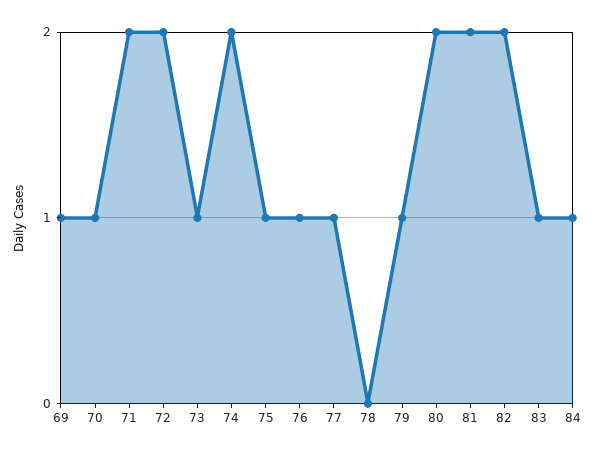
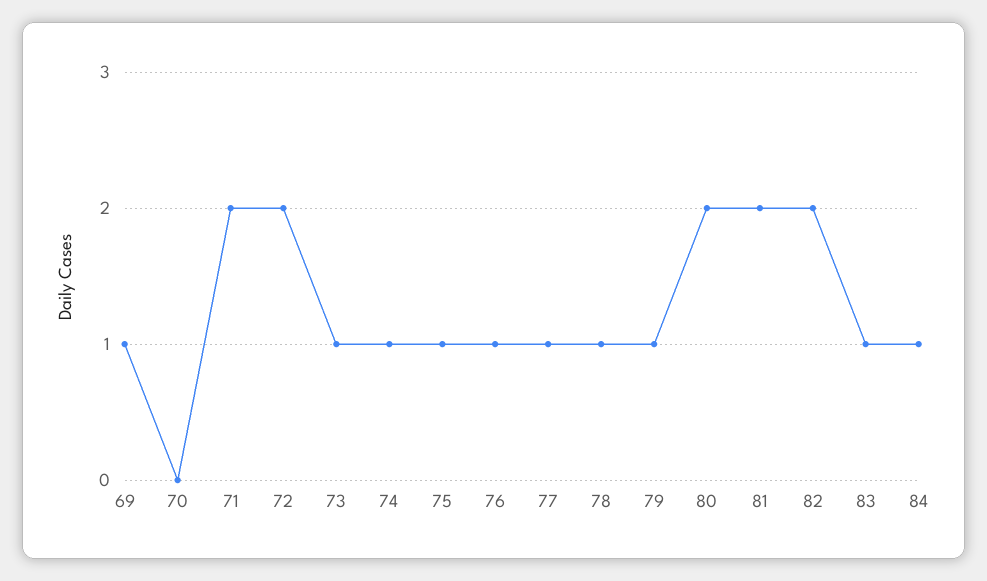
70: 1 -> 0
74: 2 -> 1
78: 0 -> 1

